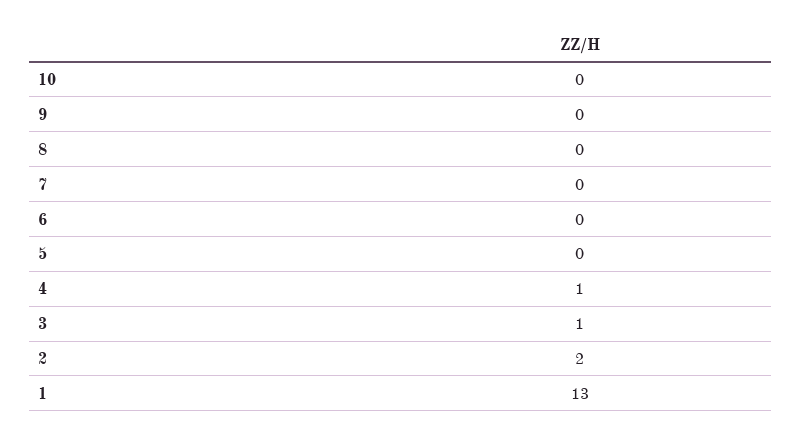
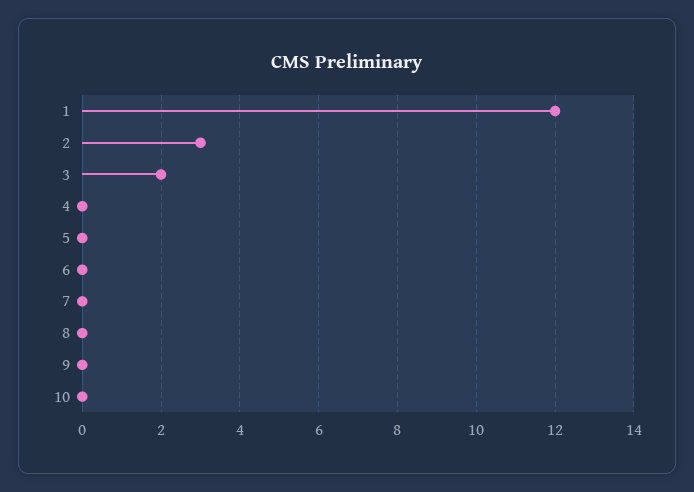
4: 1 -> 0
3: 1 -> 2
2: 2 -> 3
1: 13 -> 12

